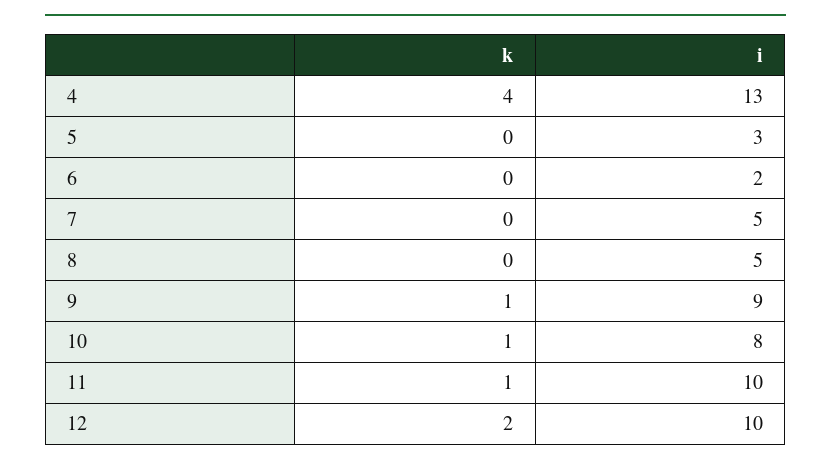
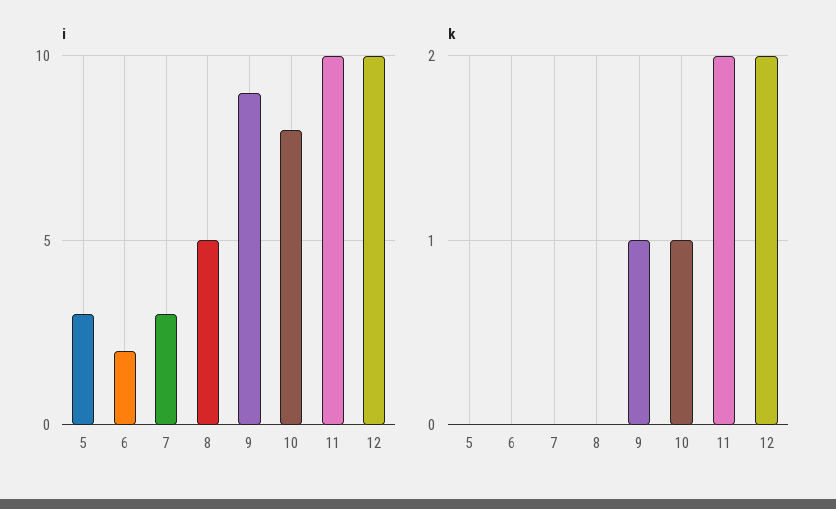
k, 4: 4 -> none
i, 4: 13 -> none
i, 7: 5 -> 3
k, 11: 1 -> 2

